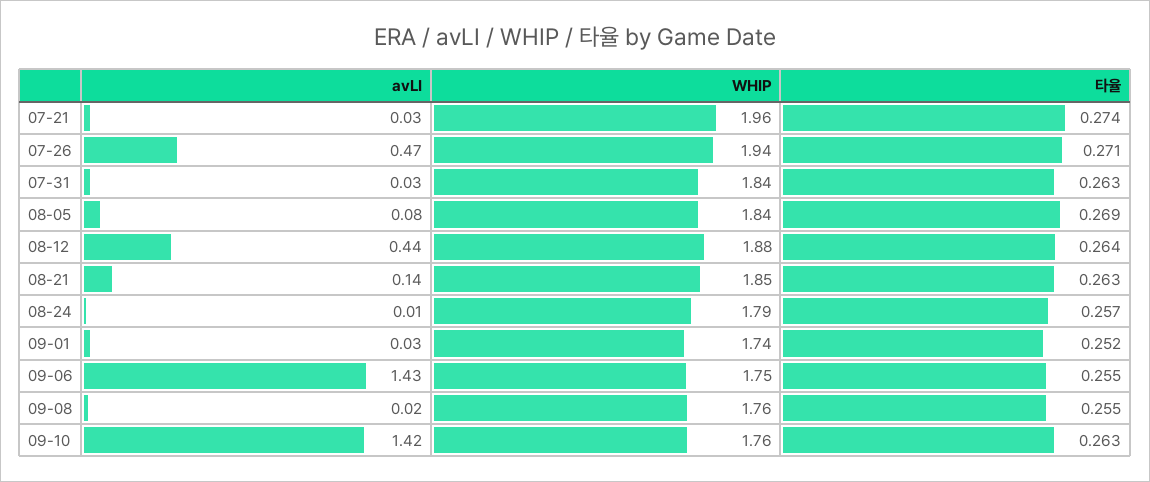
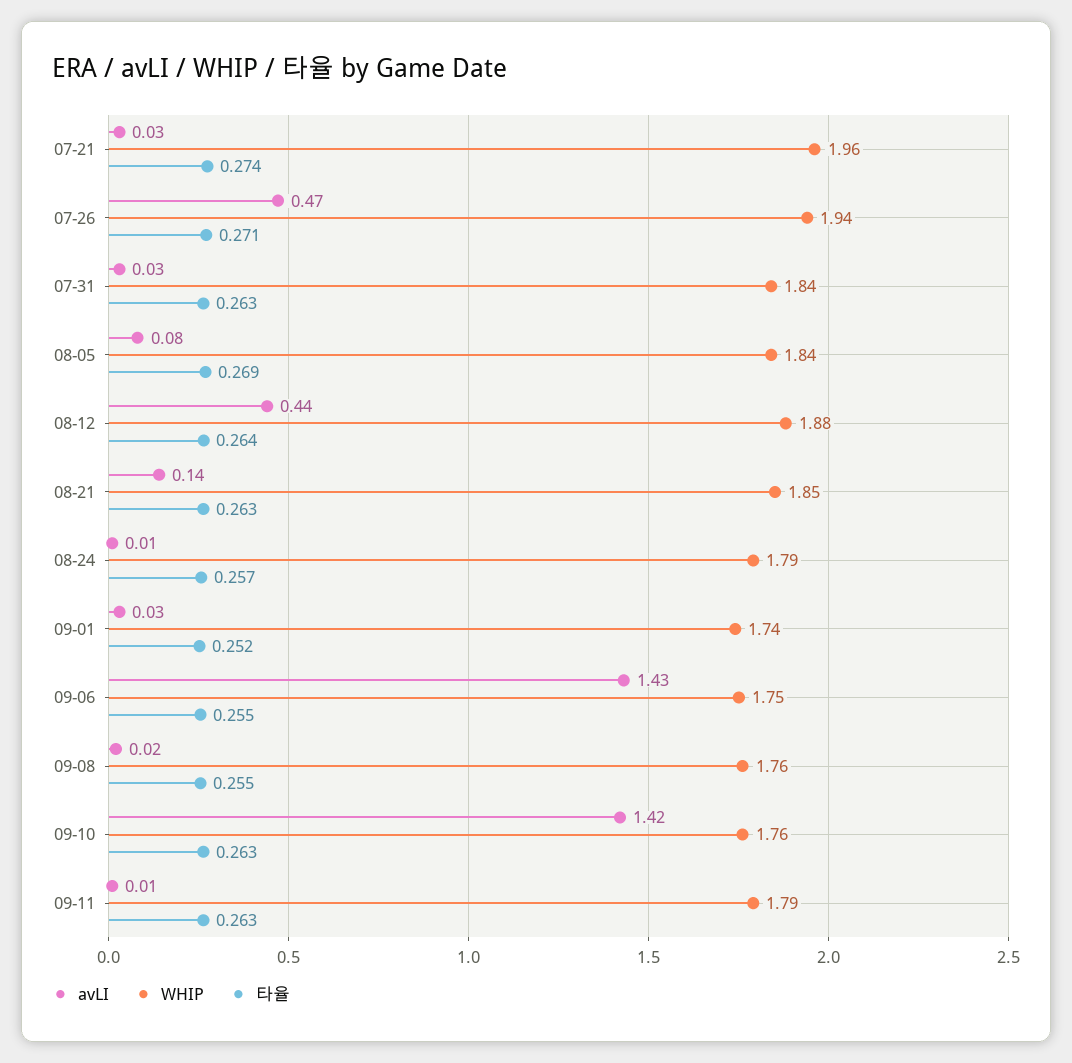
avLI, 09-11: none -> 0.01
WHIP, 09-11: none -> 1.79
타율, 09-11: none -> 0.263

